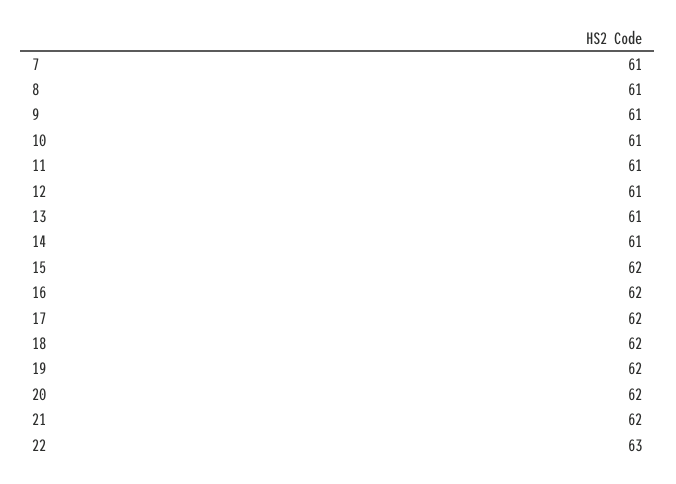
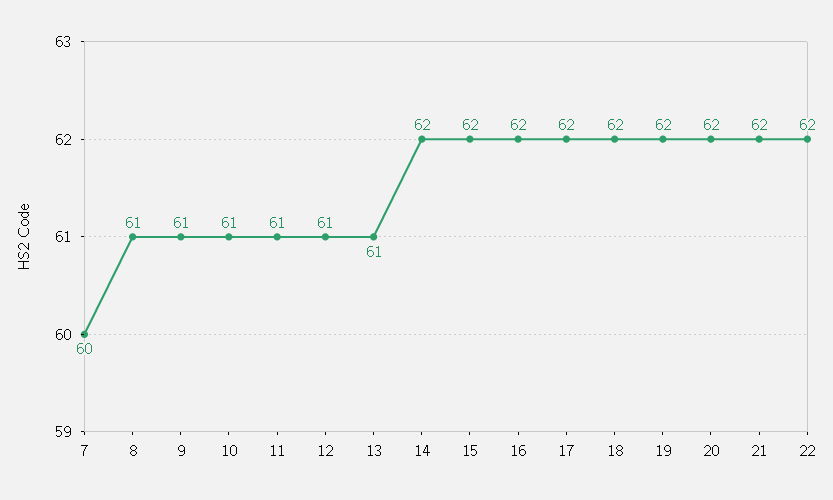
7: 61 -> 60
14: 61 -> 62
22: 63 -> 62

